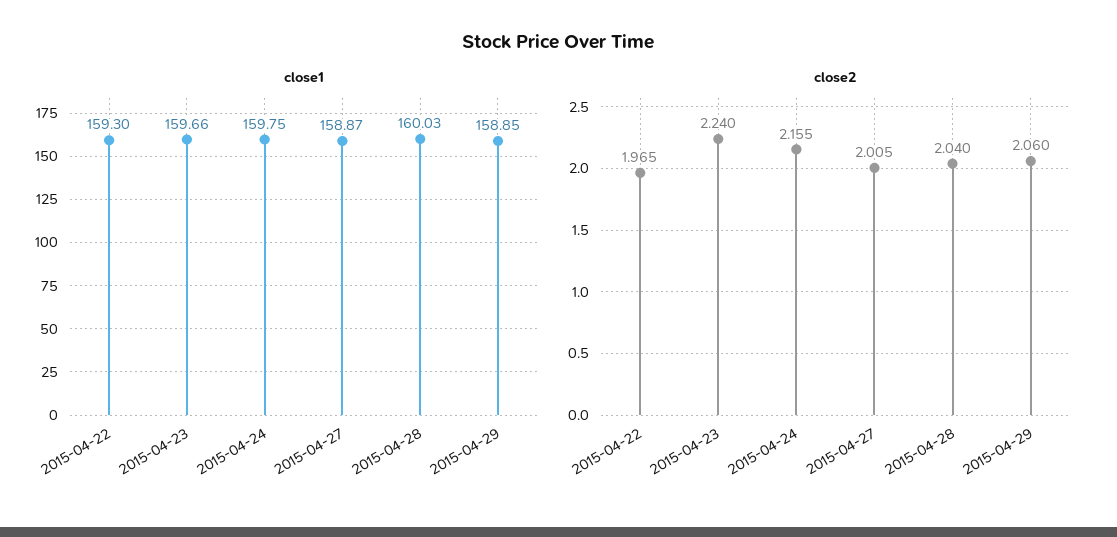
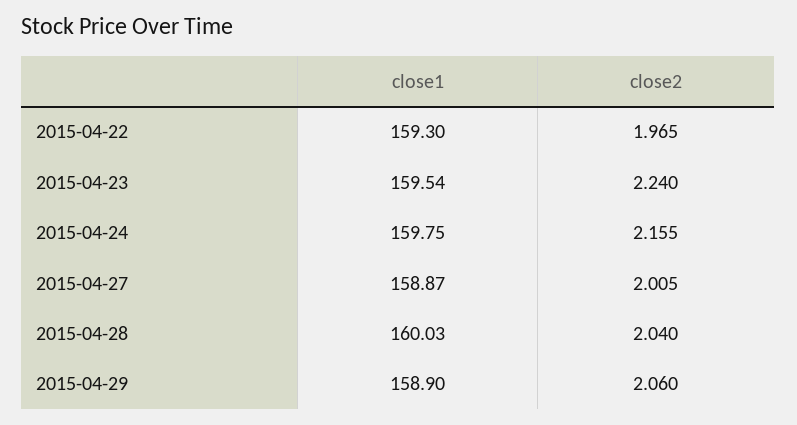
close1, 2015-04-23: 159.66 -> 159.54
close1, 2015-04-29: 158.85 -> 158.9

